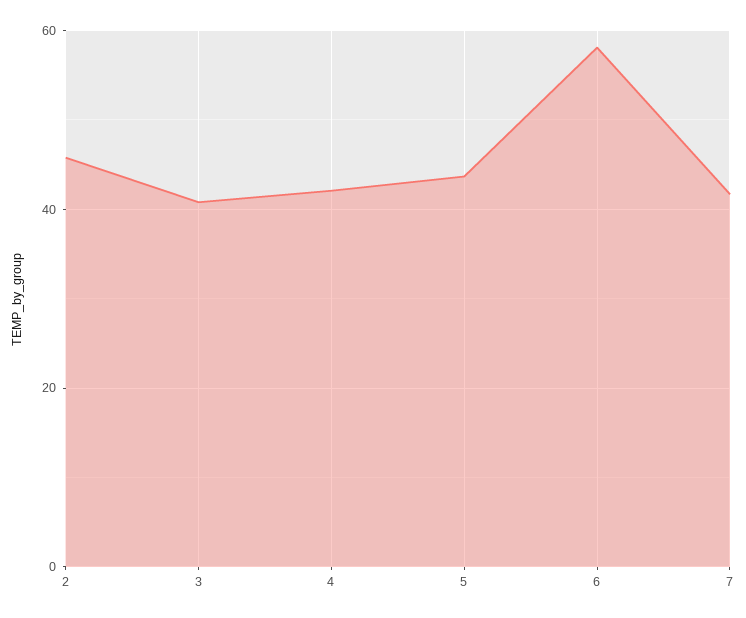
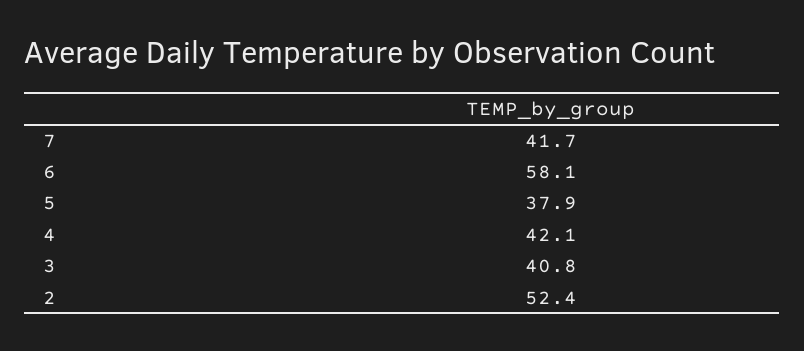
2: 46 -> 52.4
5: 44 -> 37.9

